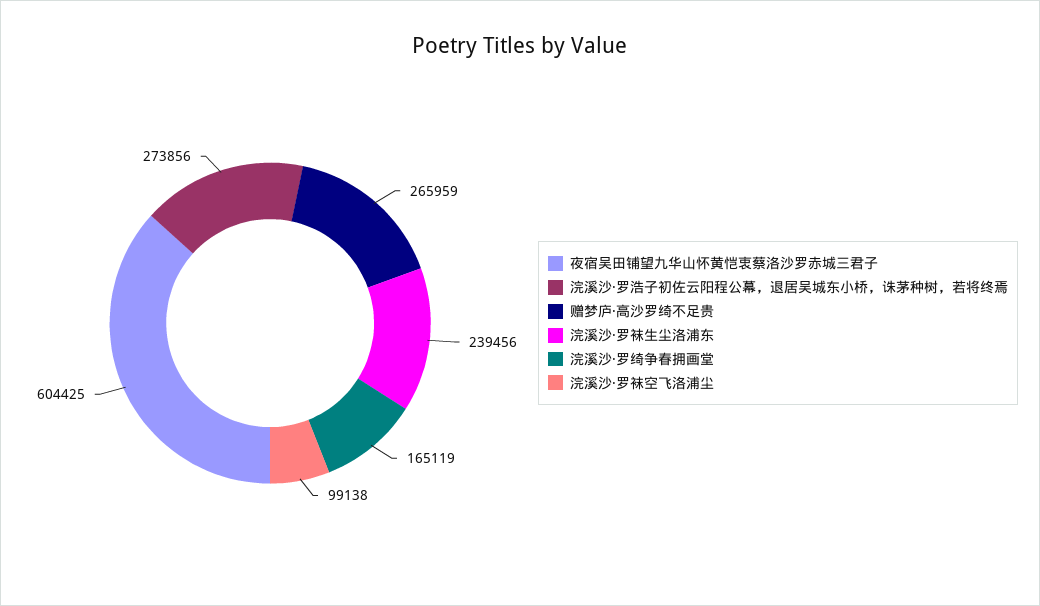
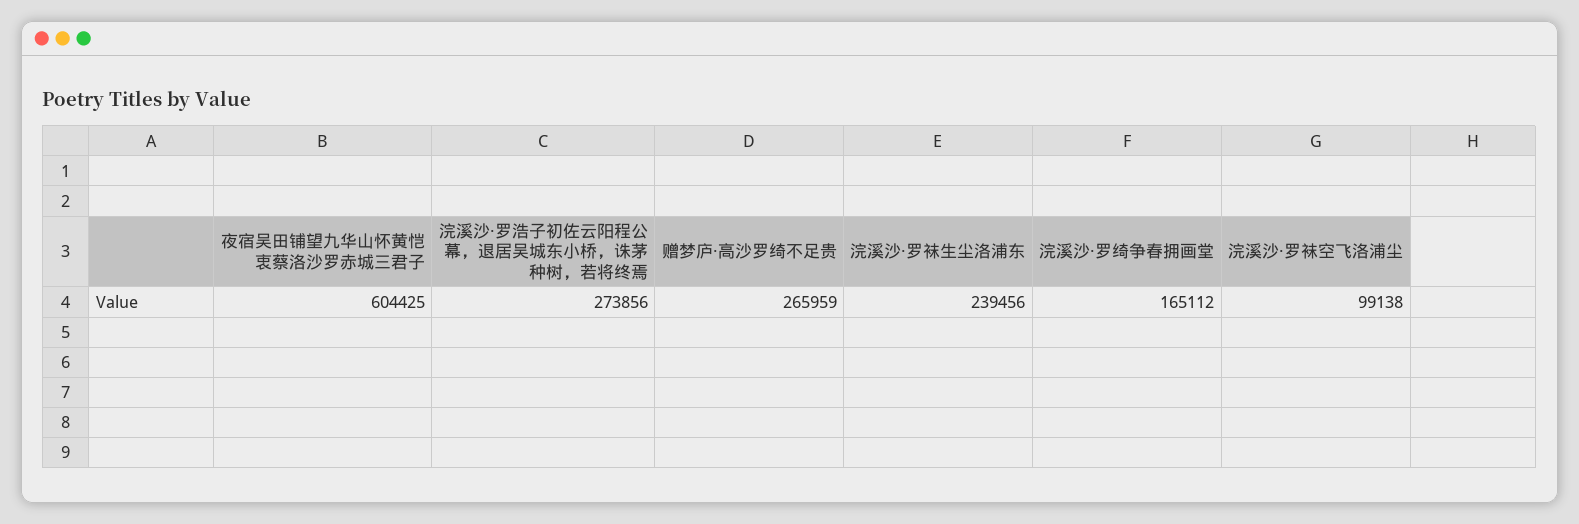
浣溪沙·罗绮争春拥画堂: 165119 -> 165112

